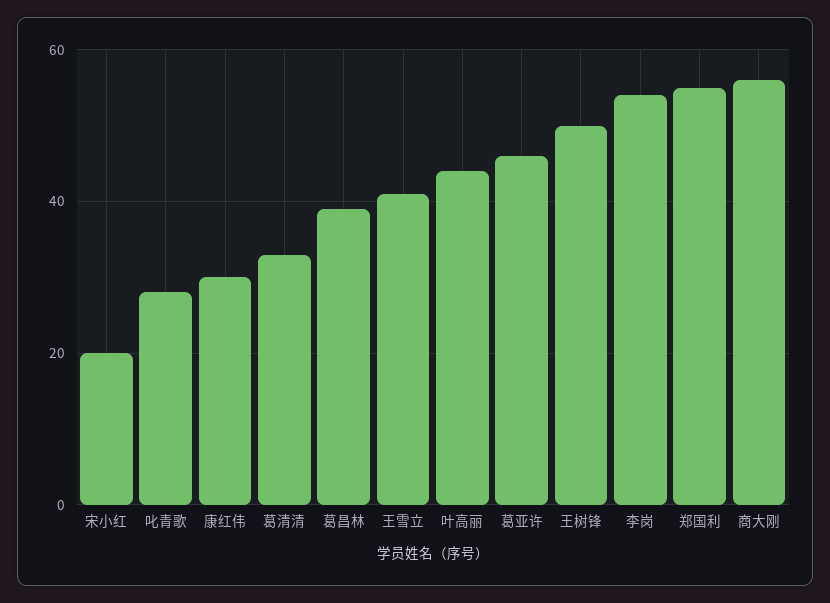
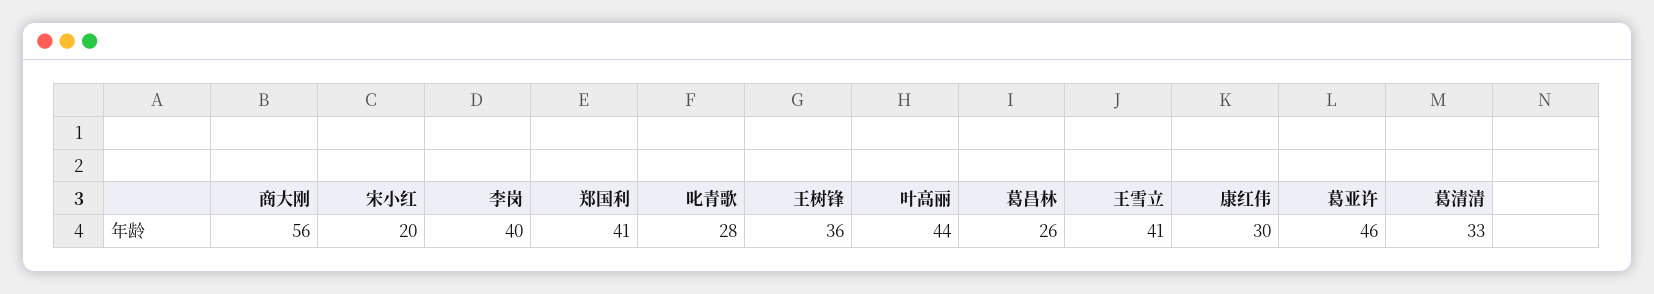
葛昌林: 40 -> 26
王树锋: 50 -> 36
李岗: 55 -> 40
郑国利: 55 -> 41

